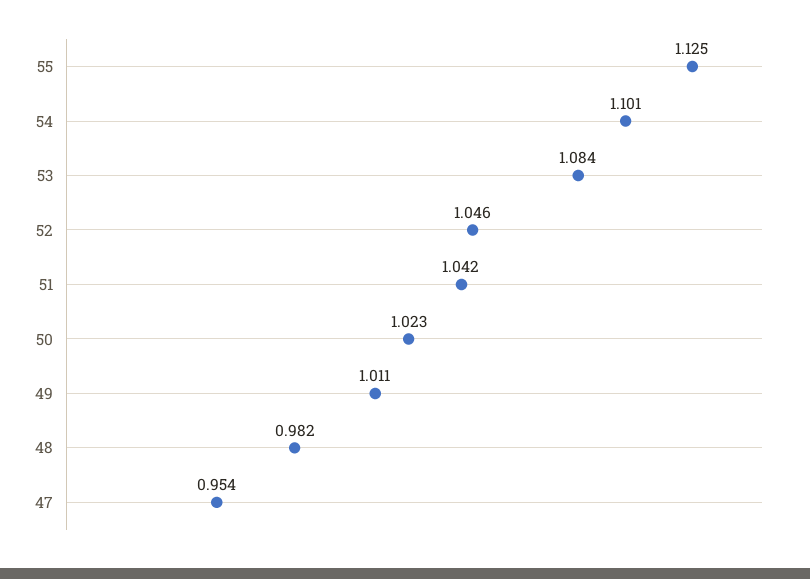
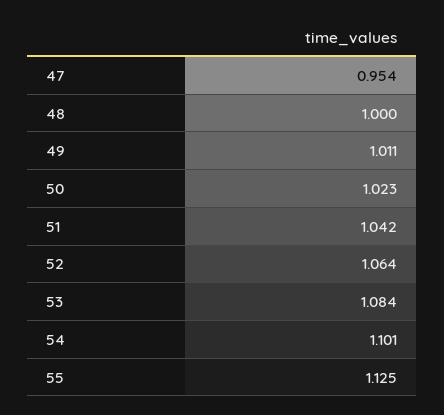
52: 1.046 -> 1.064
48: 0.982 -> 1

